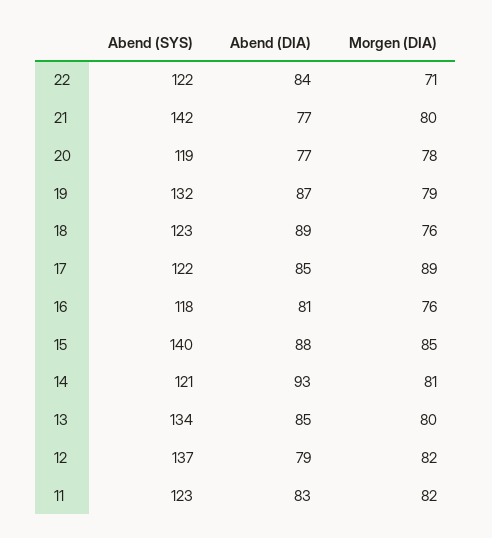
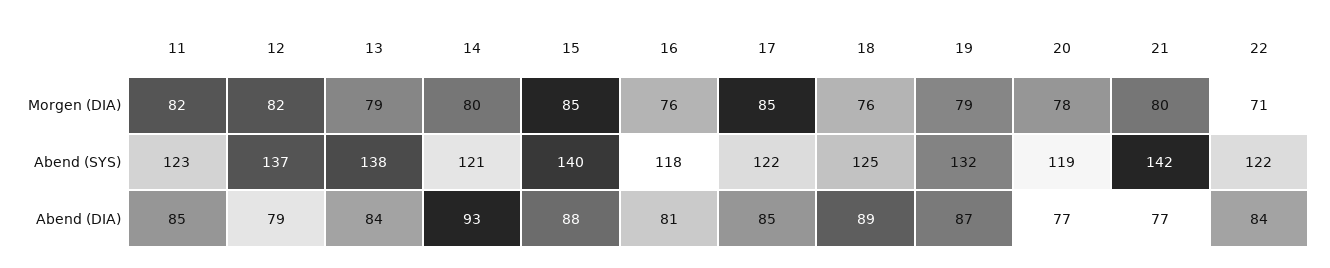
Abend (SYS), 18: 123 -> 125
Morgen (DIA), 17: 89 -> 85
Morgen (DIA), 14: 81 -> 80
Abend (SYS), 13: 134 -> 138
Abend (DIA), 13: 85 -> 84
Morgen (DIA), 13: 80 -> 79
Abend (DIA), 11: 83 -> 85

